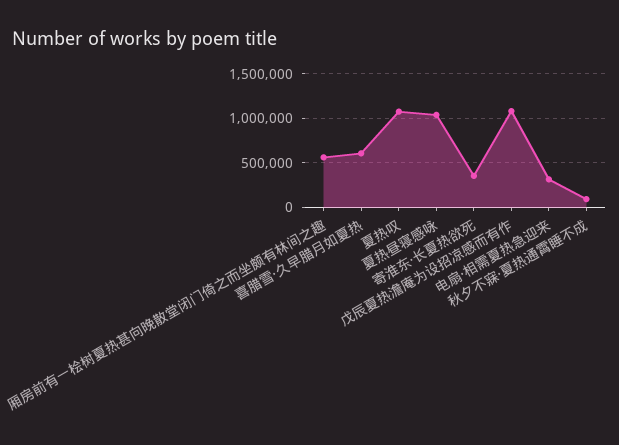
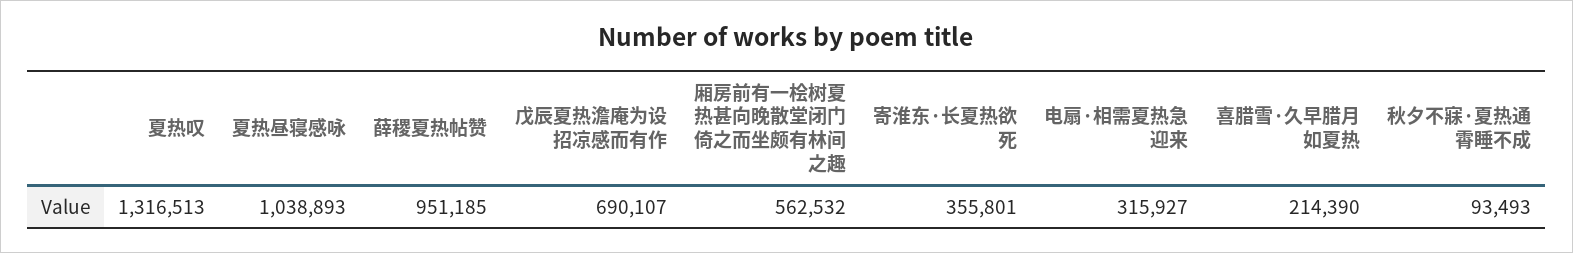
喜腊雪·久早腊月如夏热: 600000 -> 214390
夏热叹: 1100000 -> 1316513
戊辰夏热澹庵为设招凉感而有作: 1100000 -> 690107
薛稷夏热帖赞: none -> 951185

